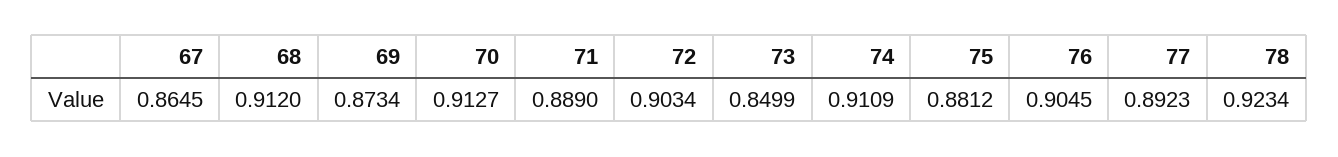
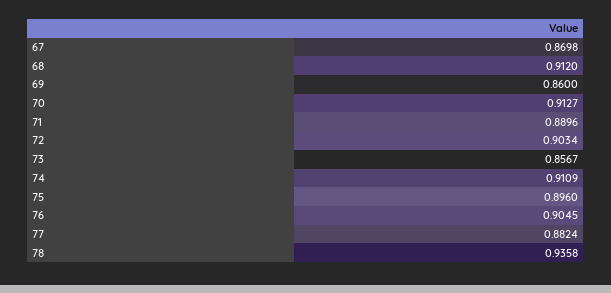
67: 0.8645 -> 0.8698
69: 0.8734 -> 0.86
71: 0.889 -> 0.8896
73: 0.8499 -> 0.8567
75: 0.8812 -> 0.896
77: 0.8923 -> 0.8824
78: 0.9234 -> 0.9358

